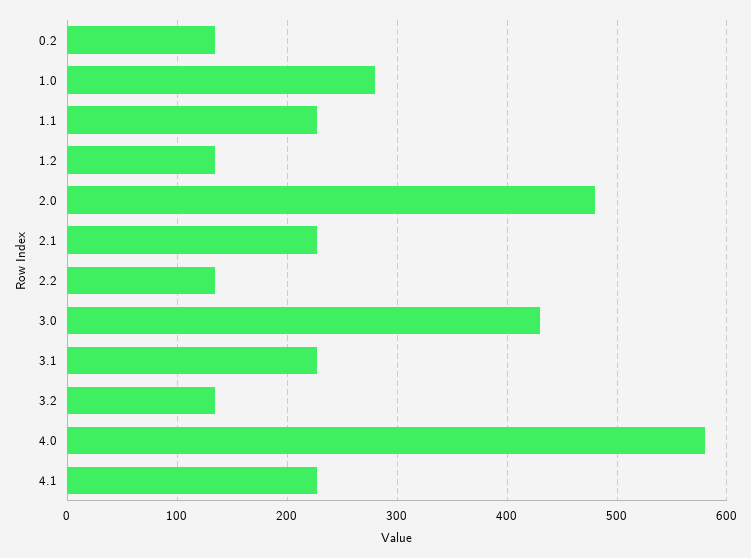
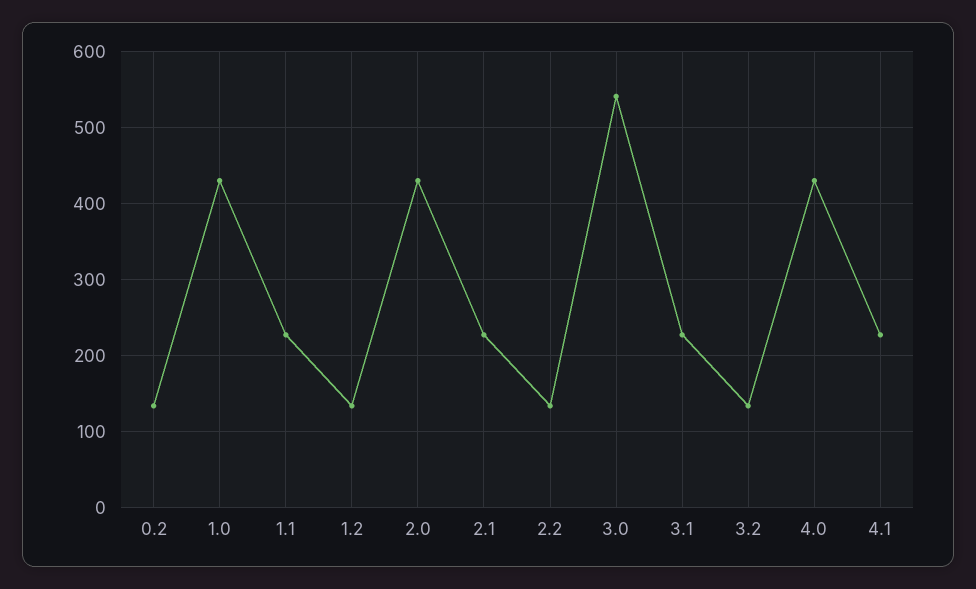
1.0: 280 -> 430
2.0: 480 -> 430
3.0: 430 -> 540
4.0: 580 -> 430

